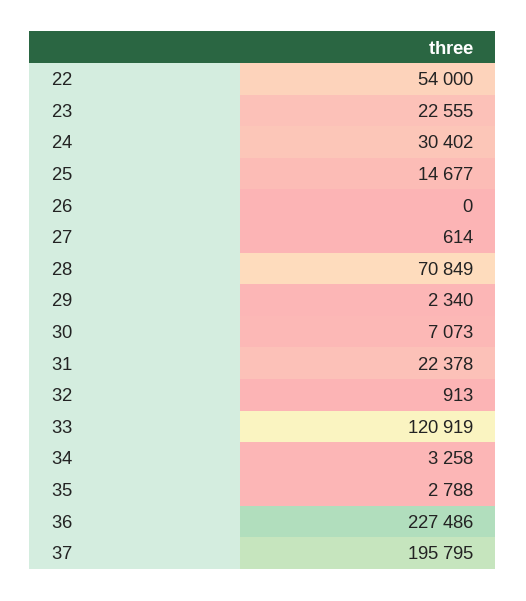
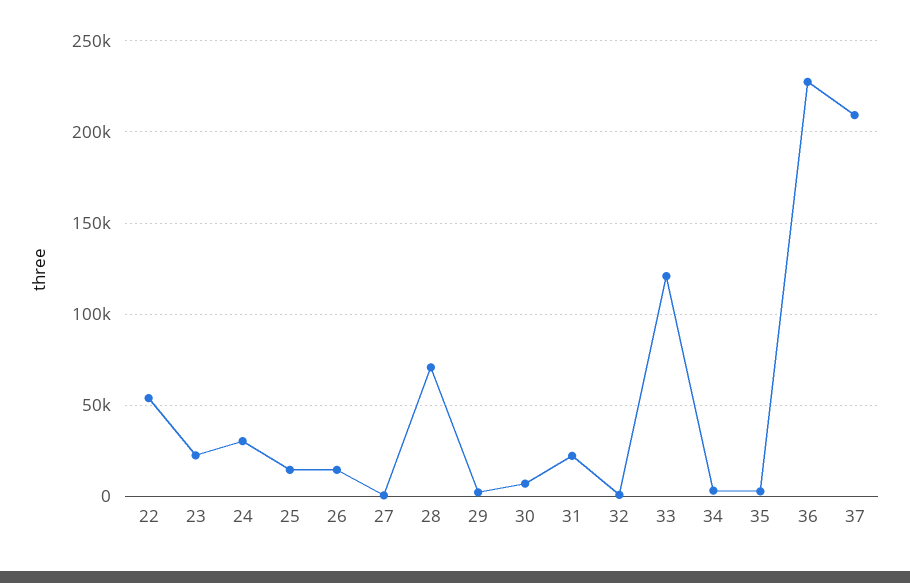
26: 0 -> 15000
37: 195795 -> 210000

